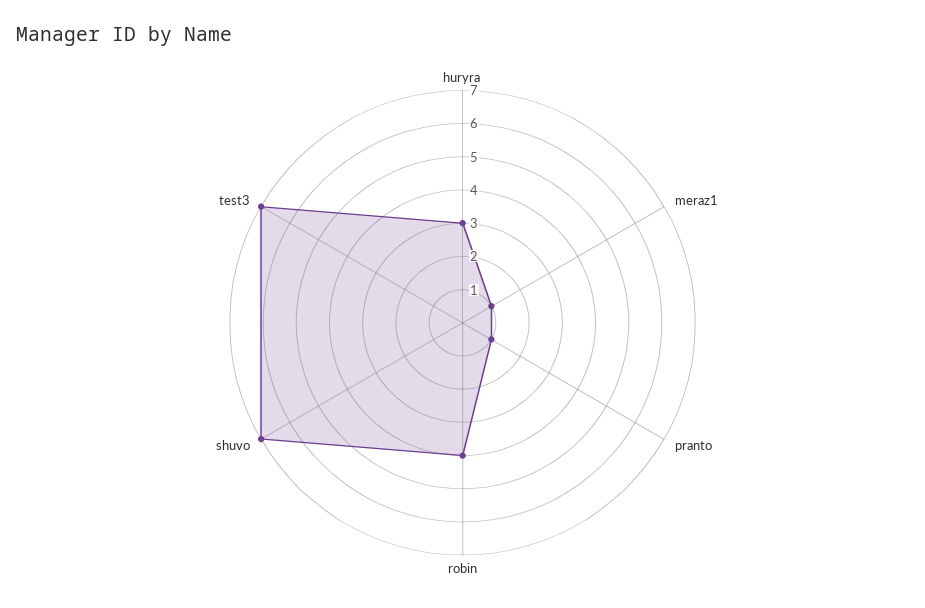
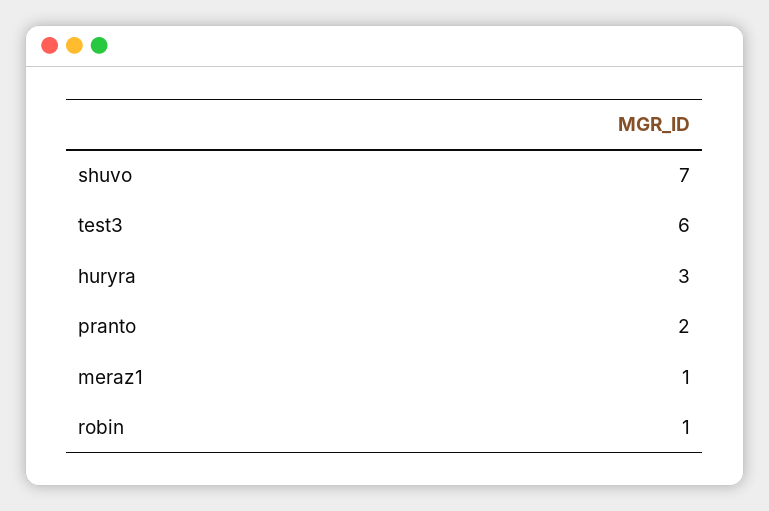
pranto: 1 -> 2
robin: 4 -> 1
test3: 7 -> 6

